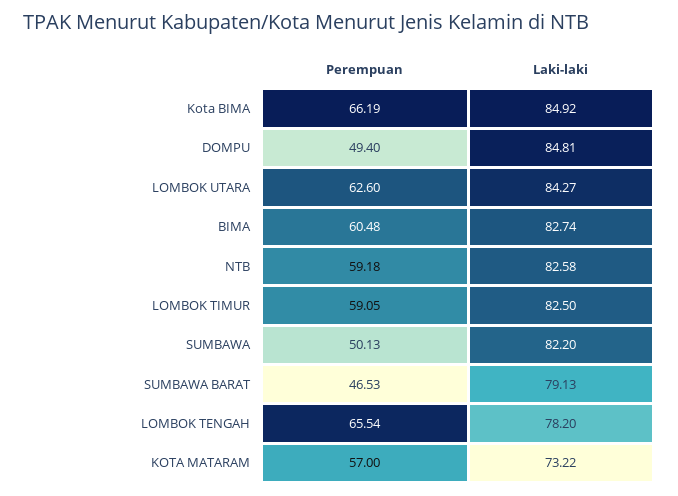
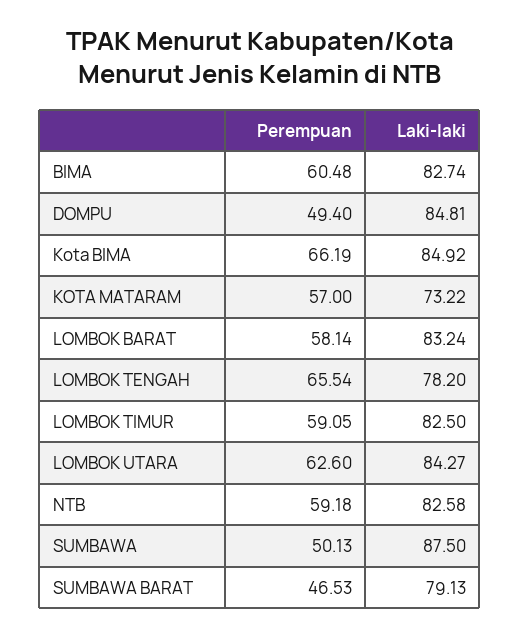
Laki-laki, SUMBAWA: 82.2 -> 87.5
Perempuan, LOMBOK BARAT: none -> 58.14
Laki-laki, LOMBOK BARAT: none -> 83.24

